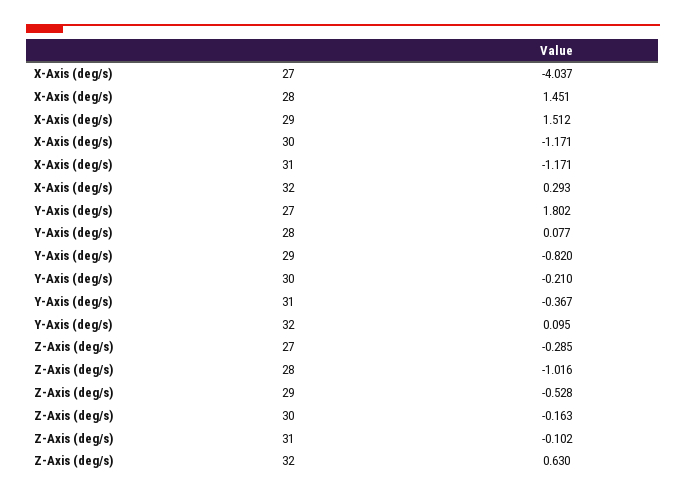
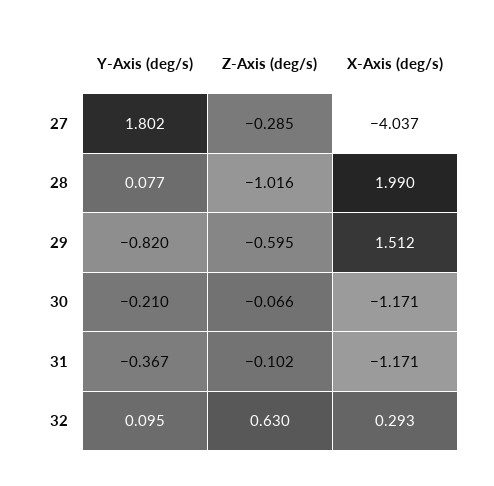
X-Axis (deg/s), 28: 1.451 -> 1.99
Z-Axis (deg/s), 29: -0.528 -> -0.595
Z-Axis (deg/s), 30: -0.163 -> -0.066

